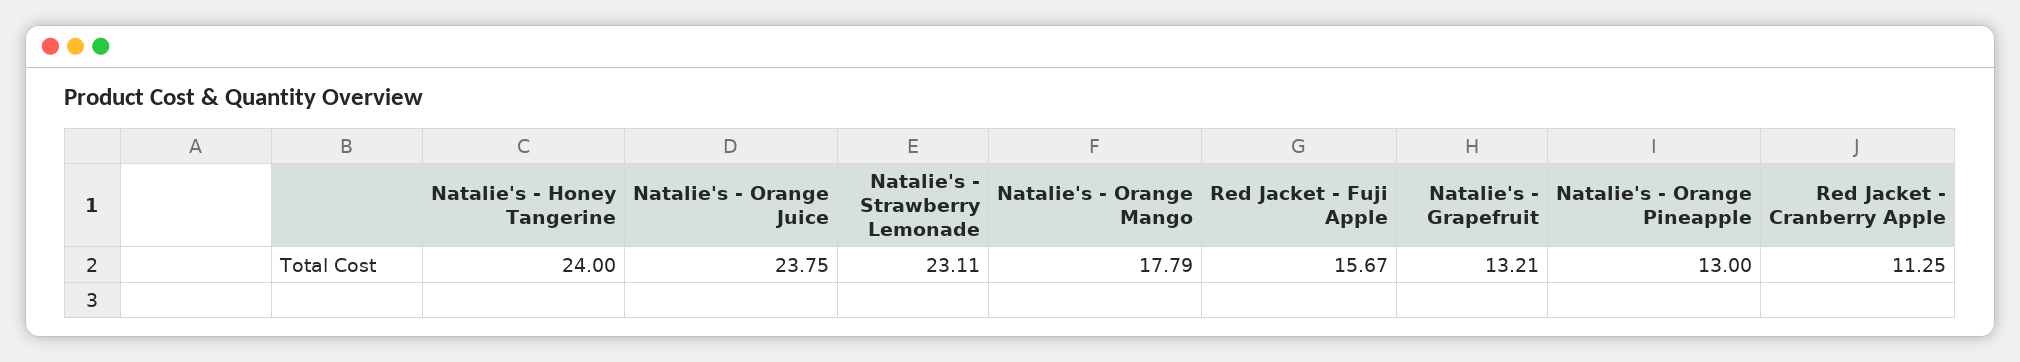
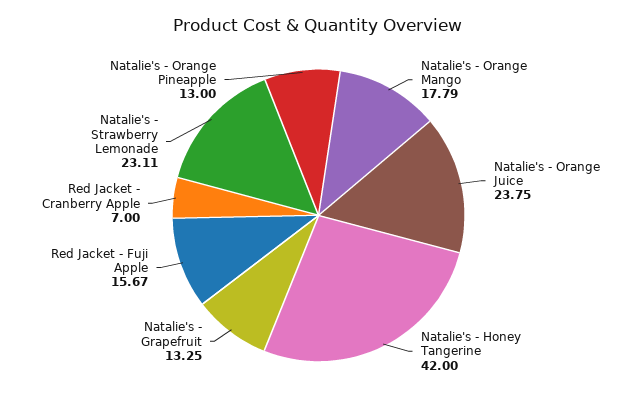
Natalie's - Honey Tangerine: 24 -> 42
Natalie's - Grapefruit: 13.21 -> 13.25
Red Jacket - Cranberry Apple: 11.25 -> 7

